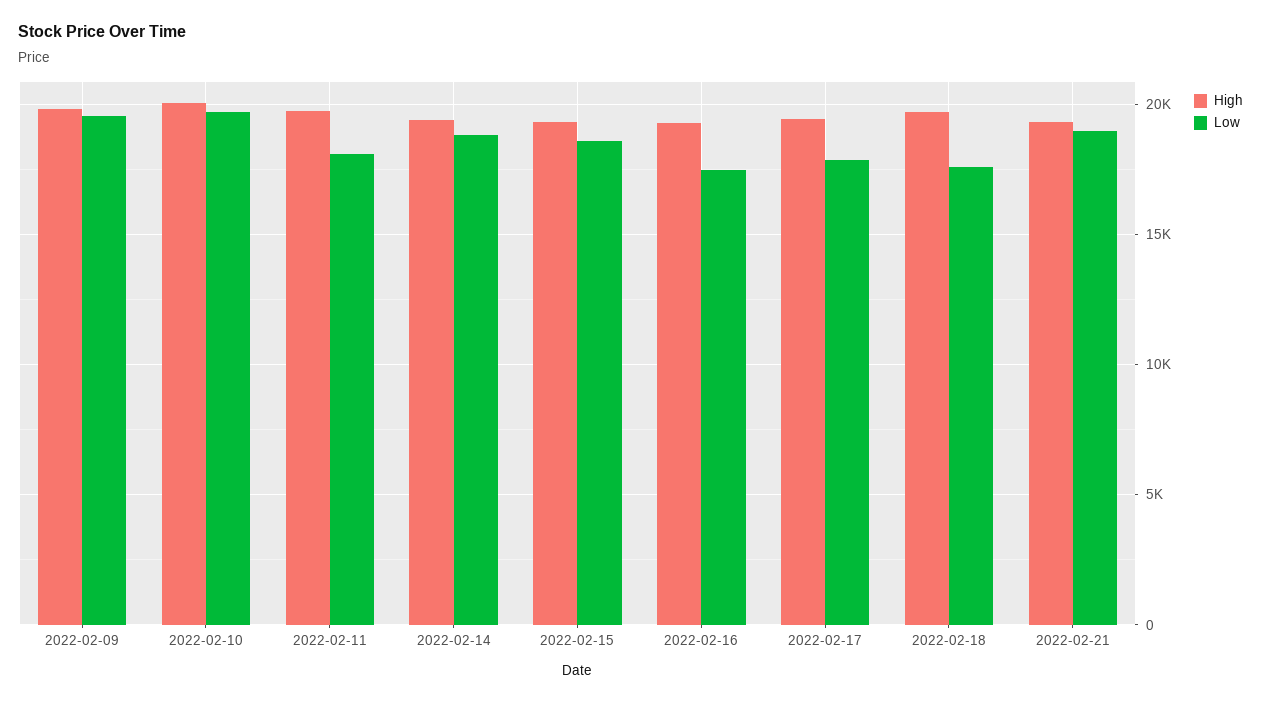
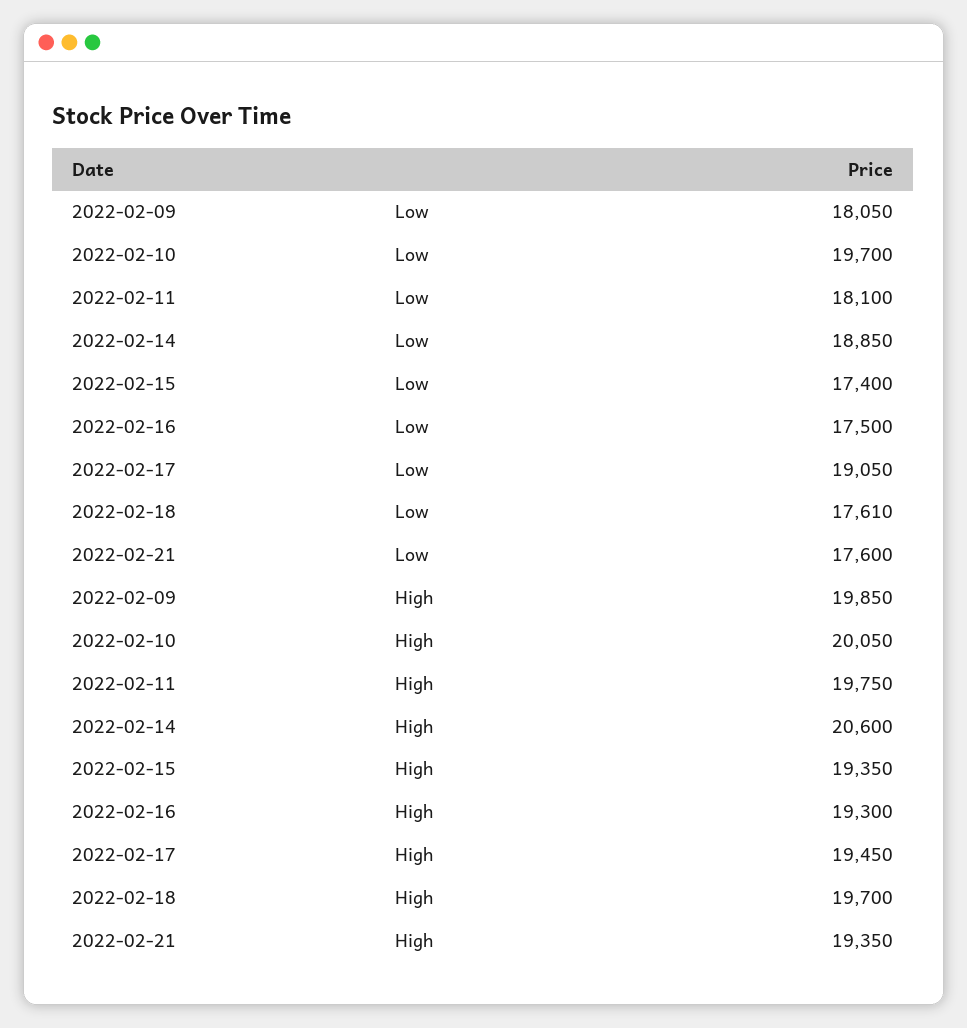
Low, 2022-02-09: 19500 -> 18050
High, 2022-02-14: 19500 -> 20600
Low, 2022-02-15: 18500 -> 17400
Low, 2022-02-17: 18000 -> 19050
Low, 2022-02-21: 19000 -> 17600

